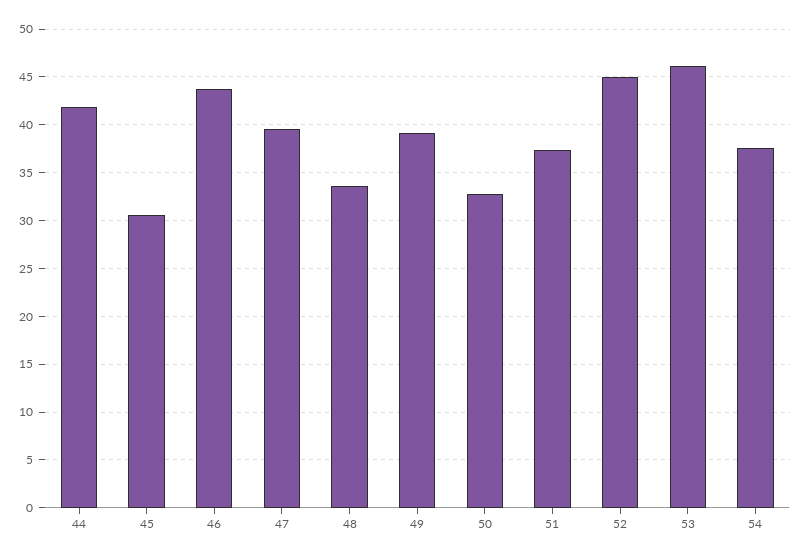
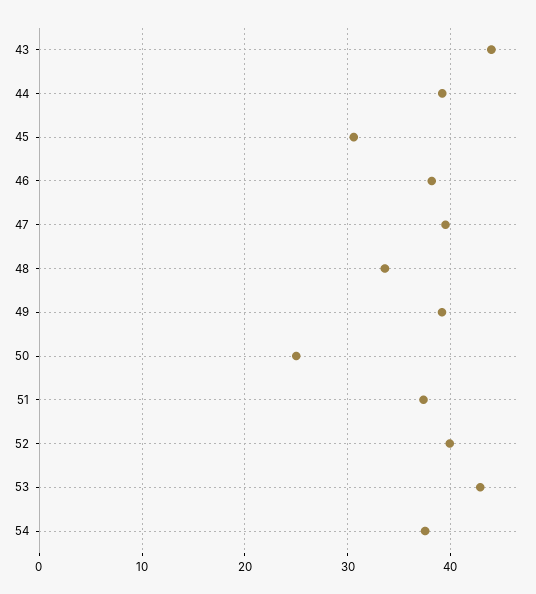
44: 42 -> 39
46: 44 -> 38
50: 33 -> 25
52: 45 -> 40
53: 46 -> 43
43: none -> 44

